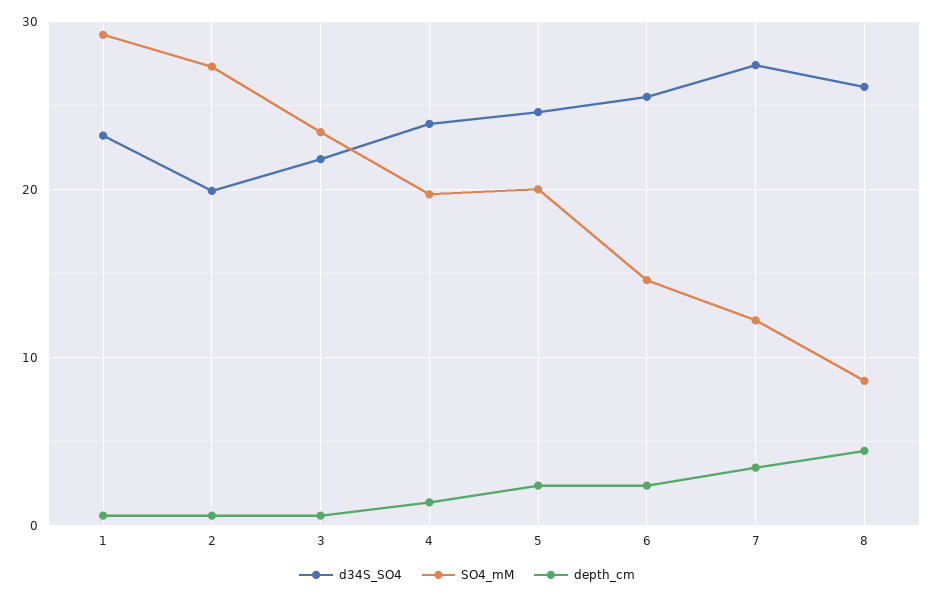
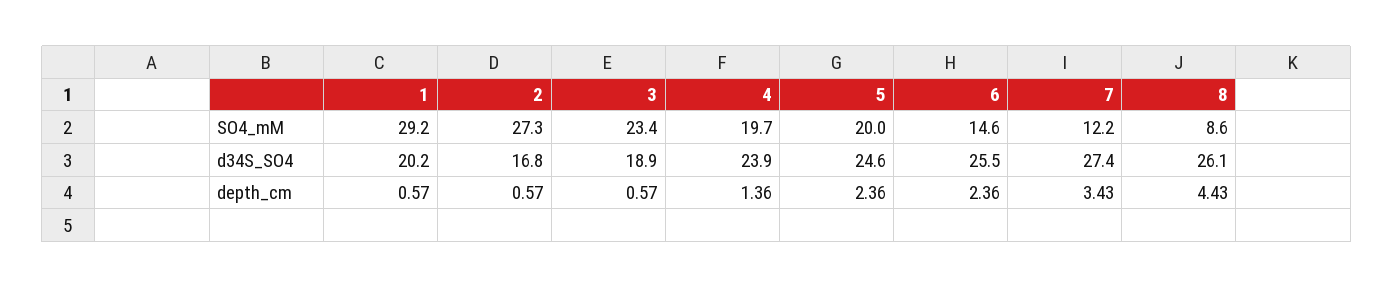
d34S_SO4, 1: 23 -> 20.2
d34S_SO4, 2: 20 -> 16.8
d34S_SO4, 3: 22 -> 18.9

